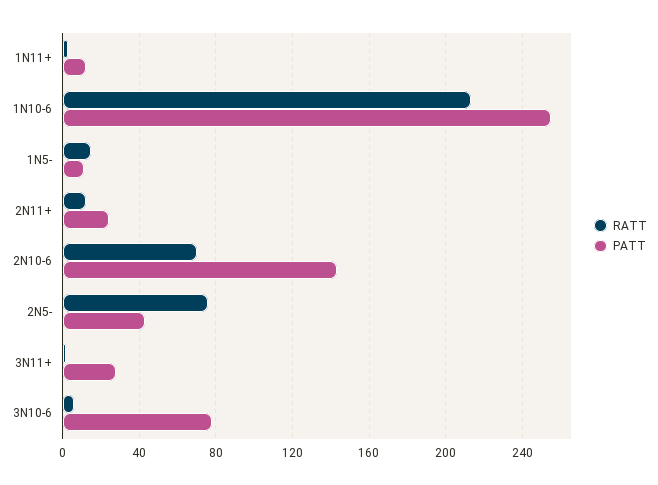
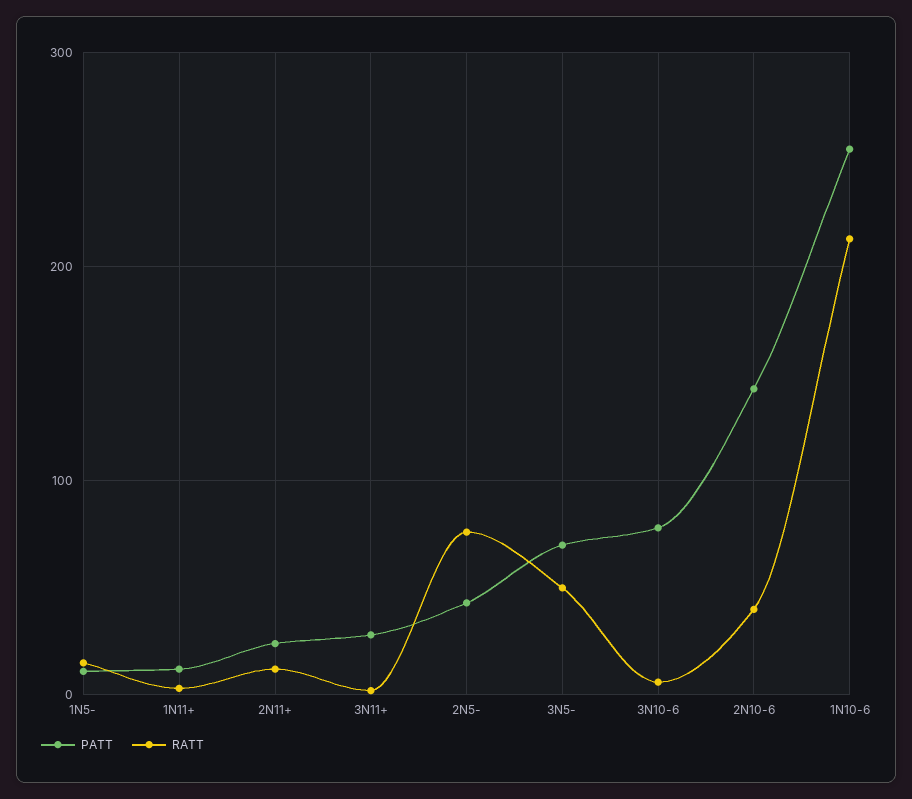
RATT, 2N10-6: 70 -> 40
PATT, 3N5-: none -> 70
RATT, 3N5-: none -> 50

